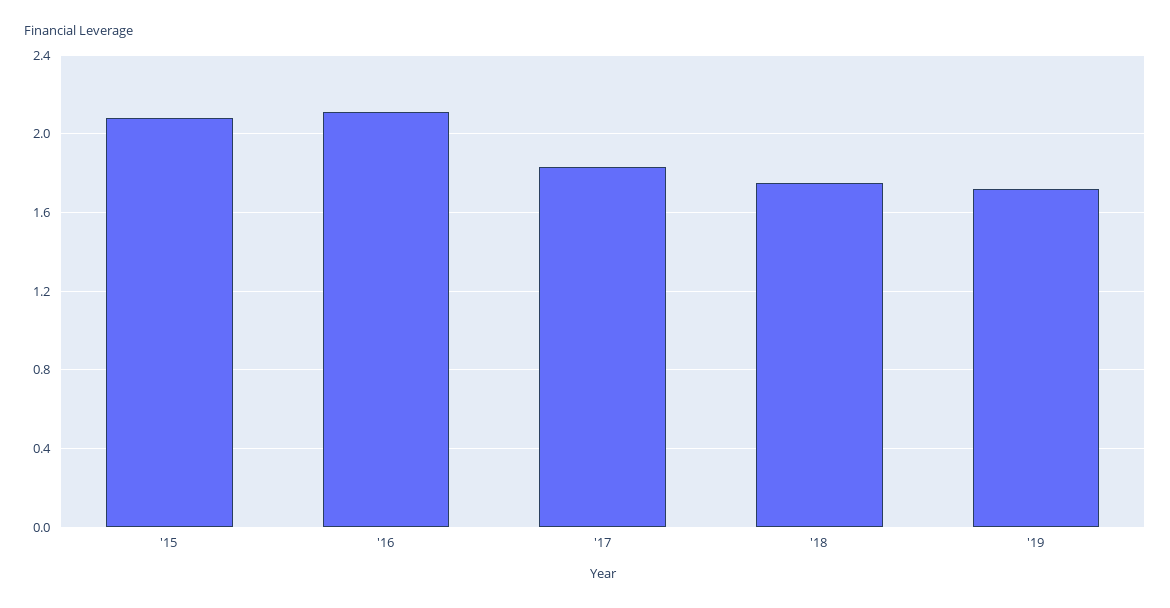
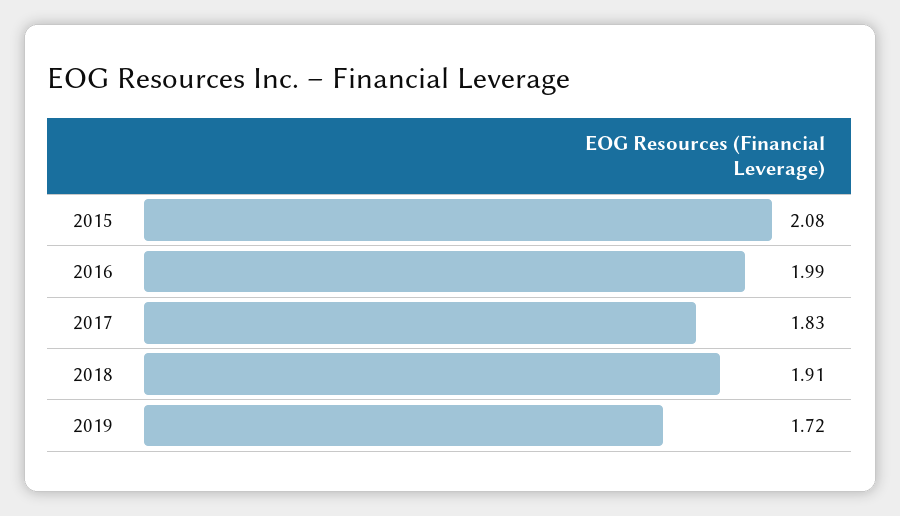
'16: 2.1 -> 1.99
'18: 1.75 -> 1.91

